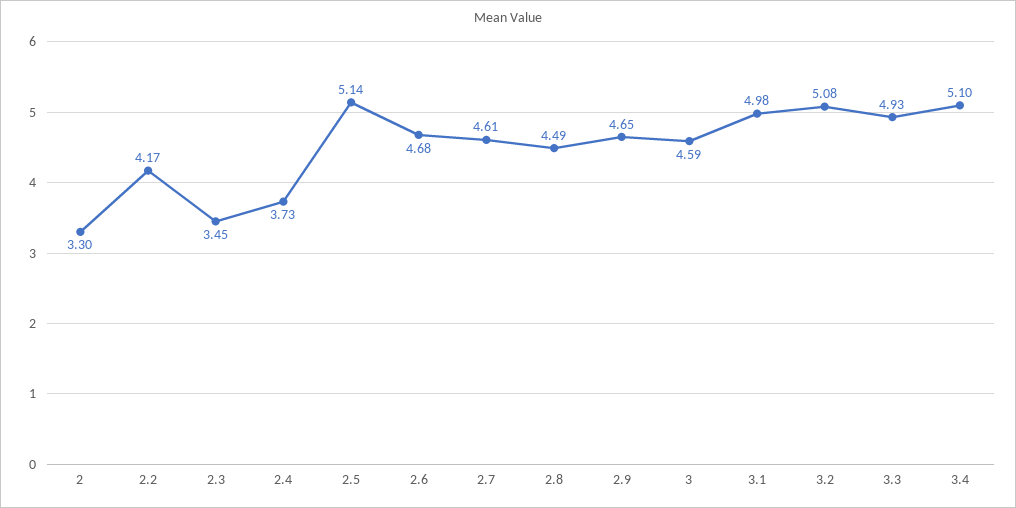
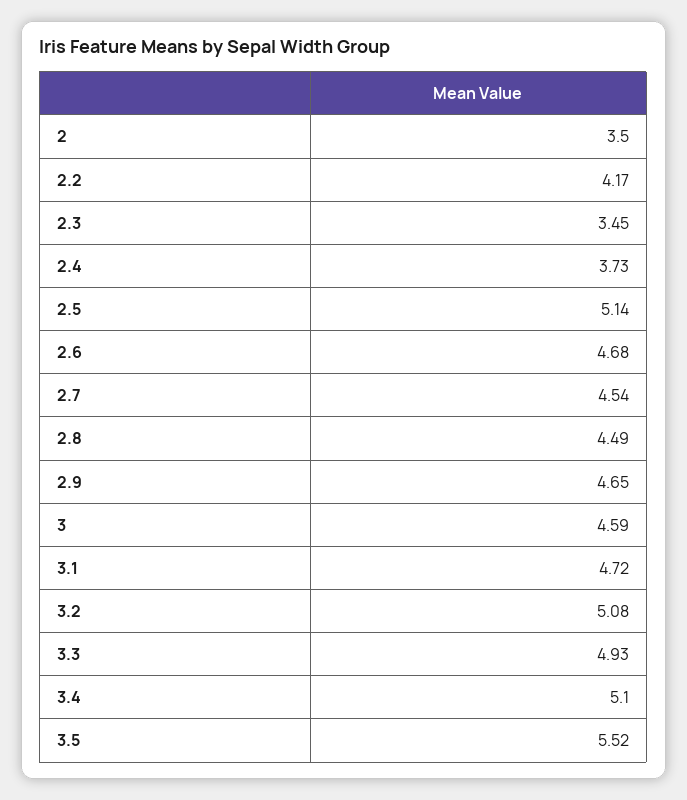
2: 3.3 -> 3.5
2.7: 4.61 -> 4.54
3.1: 4.98 -> 4.72
3.5: none -> 5.52

